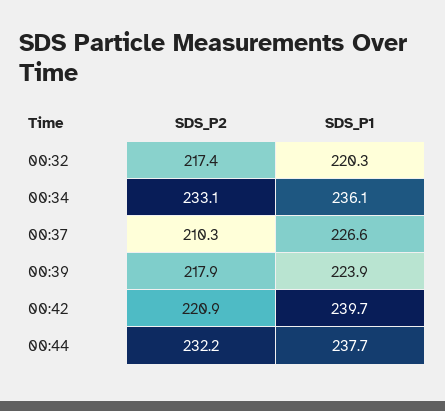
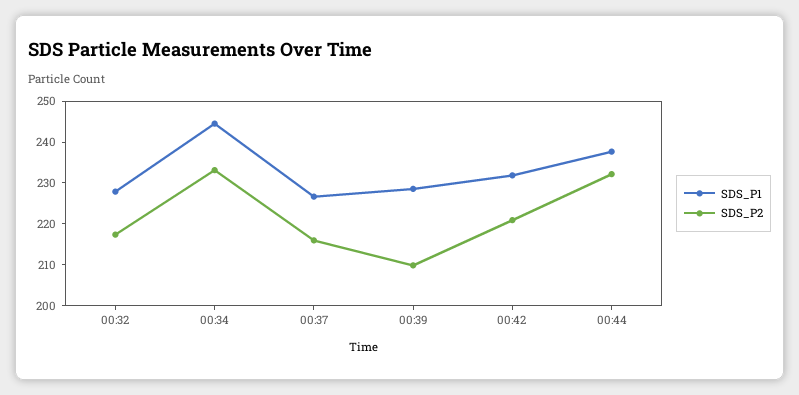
SDS_P1, 00:32: 220.3 -> 228
SDS_P1, 00:34: 236.1 -> 244
SDS_P2, 00:37: 210.3 -> 216
SDS_P2, 00:39: 217.9 -> 210
SDS_P1, 00:39: 223.9 -> 228
SDS_P1, 00:42: 239.7 -> 232

